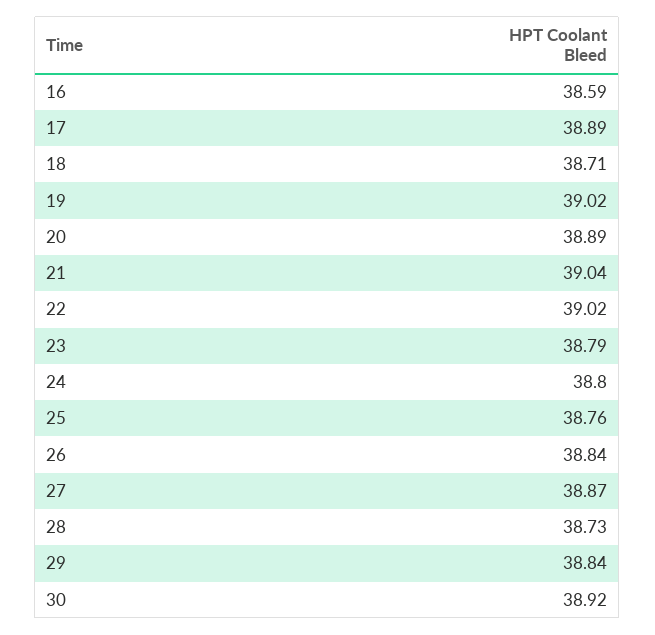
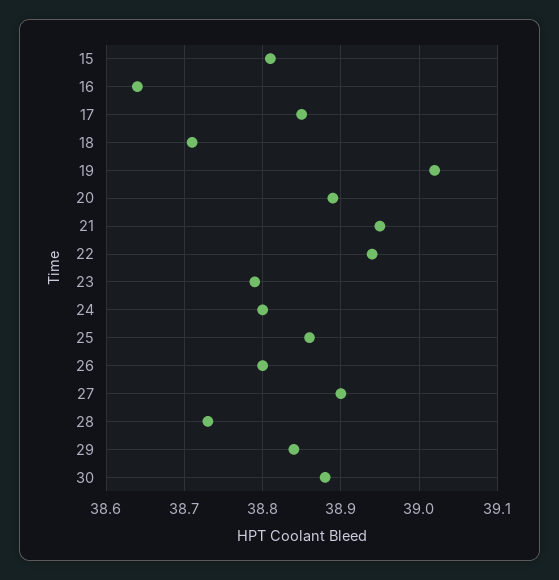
16: 38.59 -> 38.64
17: 38.89 -> 38.85
21: 39.04 -> 38.95
22: 39.02 -> 38.94
25: 38.76 -> 38.86
26: 38.84 -> 38.8
27: 38.87 -> 38.9
30: 38.92 -> 38.88
15: none -> 38.81

